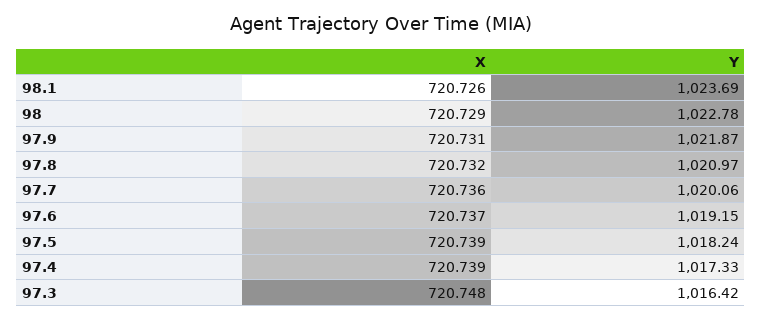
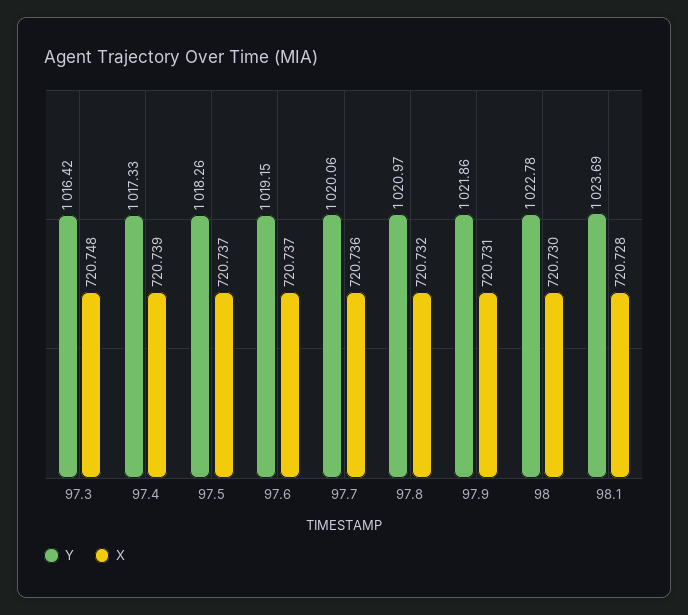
X, 98.1: 720.726 -> 720.728
X, 98: 720.729 -> 720.73
Y, 97.9: 1021.87 -> 1021.86
X, 97.5: 720.739 -> 720.737
Y, 97.5: 1018.24 -> 1018.26

